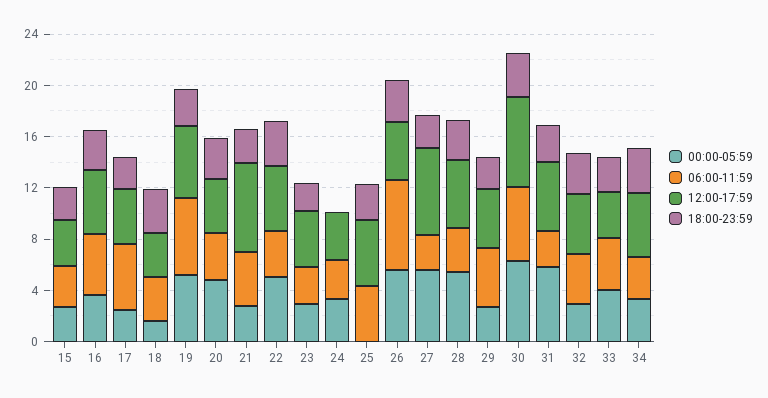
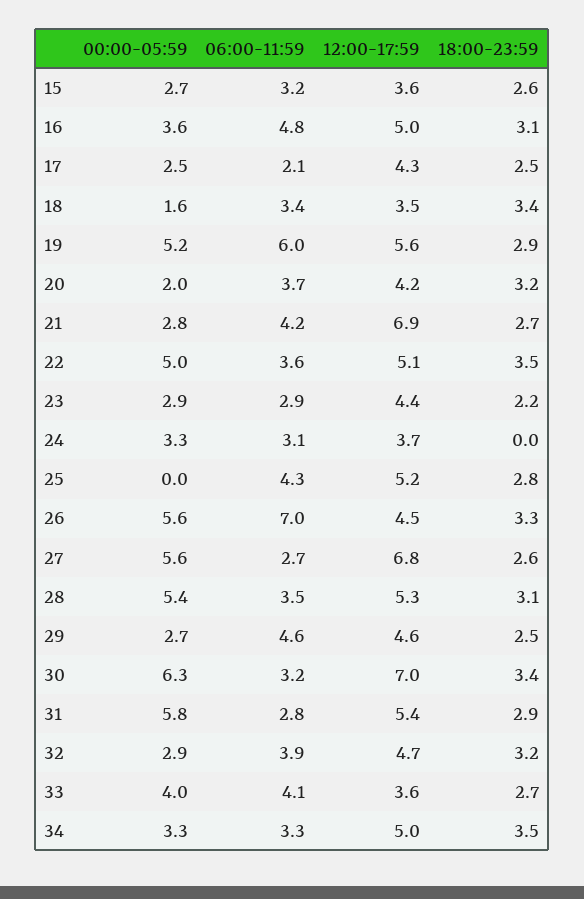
06:00-11:59, 17: 5 -> 2.1
00:00-05:59, 20: 5 -> 2
06:00-11:59, 30: 6 -> 3.2

